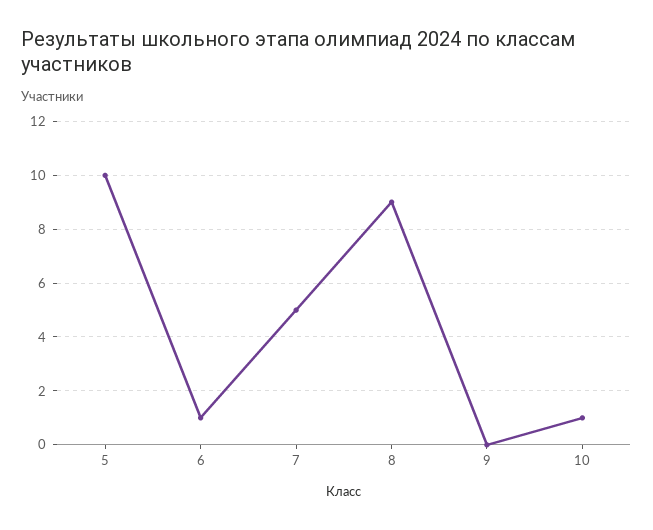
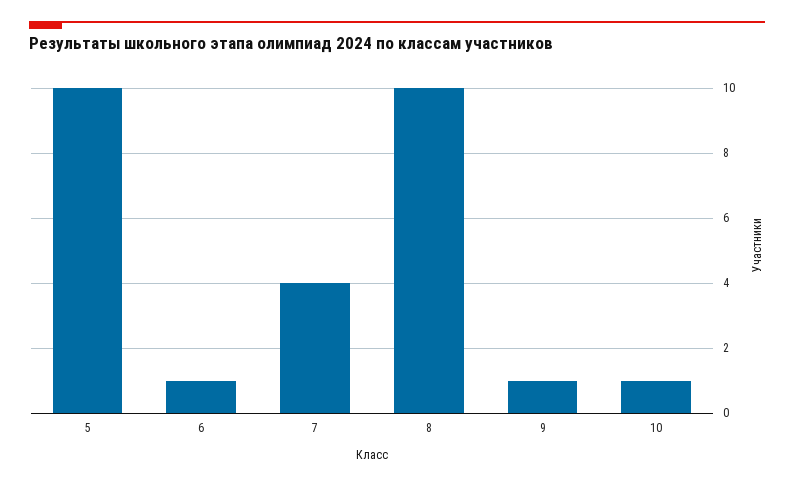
7: 5 -> 4
8: 9 -> 10
9: 0 -> 1

